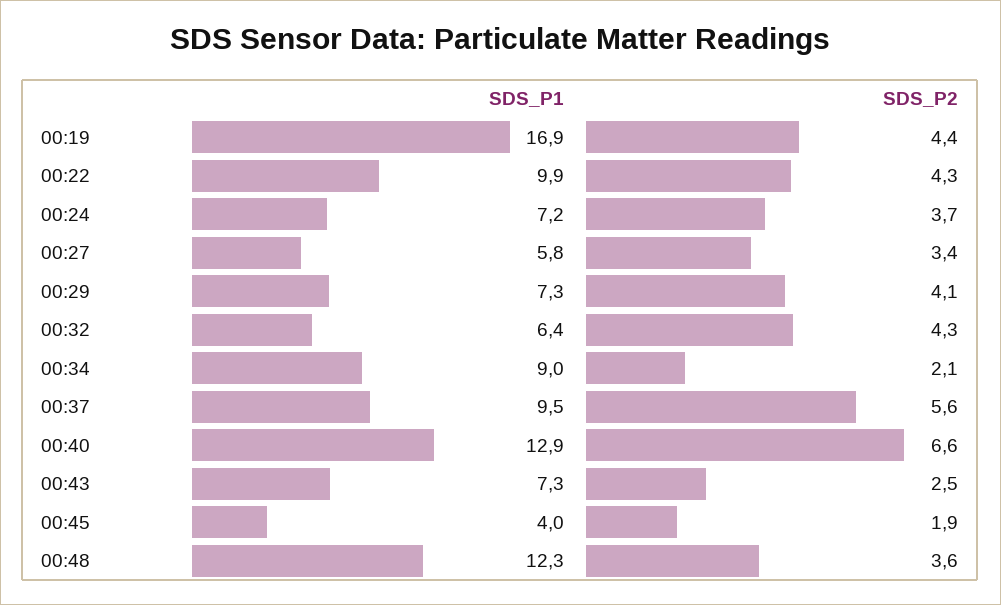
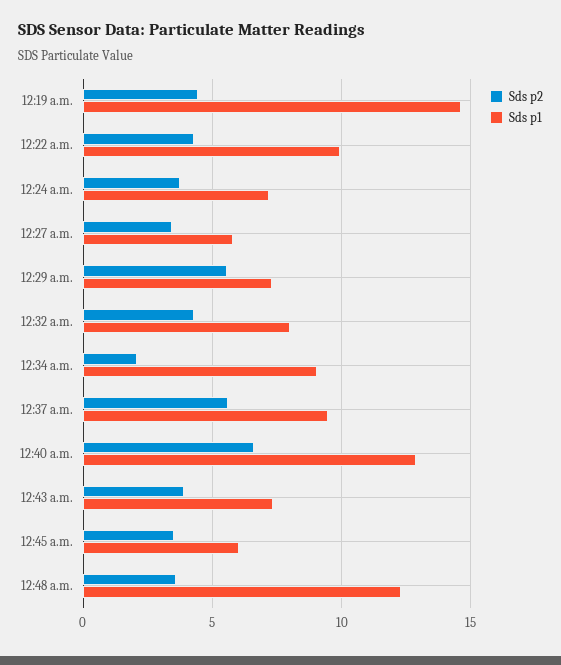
SDS_P1, 00:19: 16.9 -> 14.5
SDS_P2, 00:29: 4.1 -> 5.5
SDS_P1, 00:32: 6.4 -> 8
SDS_P2, 00:43: 2.5 -> 4
SDS_P1, 00:45: 4 -> 6
SDS_P2, 00:45: 1.9 -> 3.5

